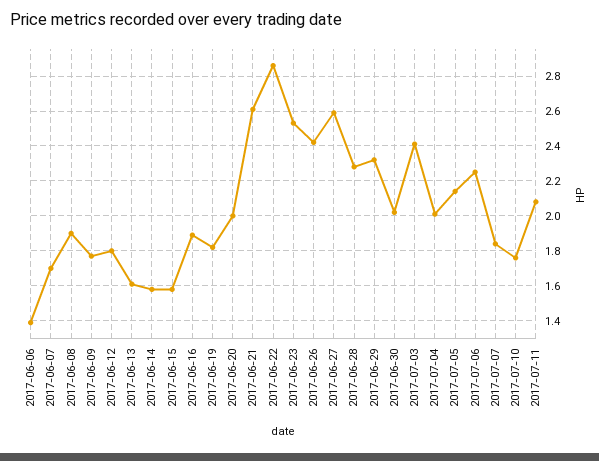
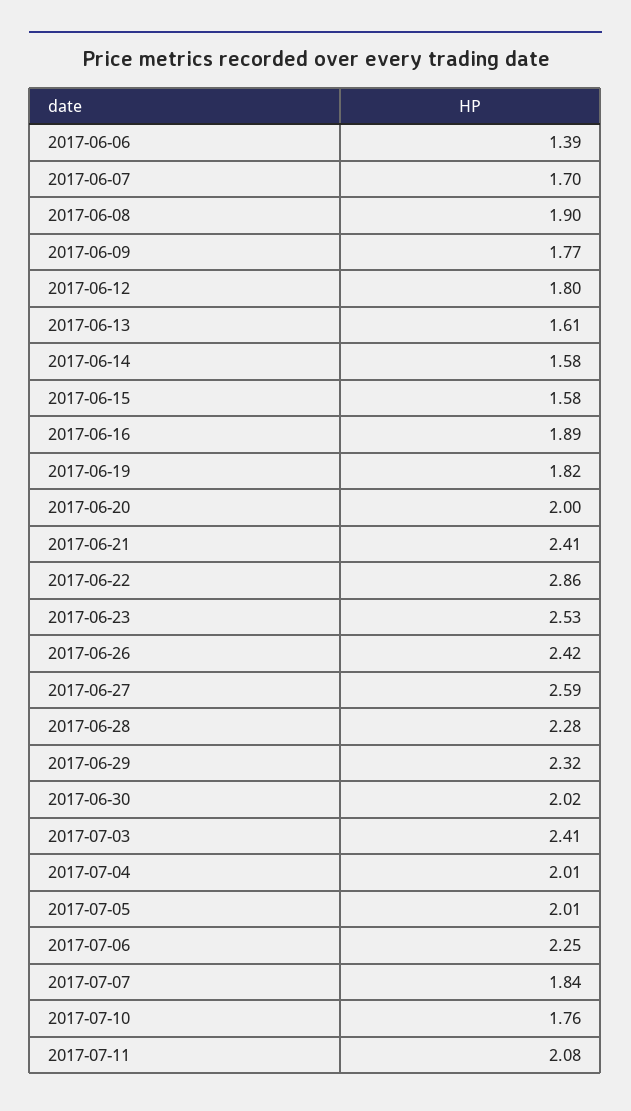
2017-06-21: 2.6 -> 2.41
2017-07-05: 2.15 -> 2.01

